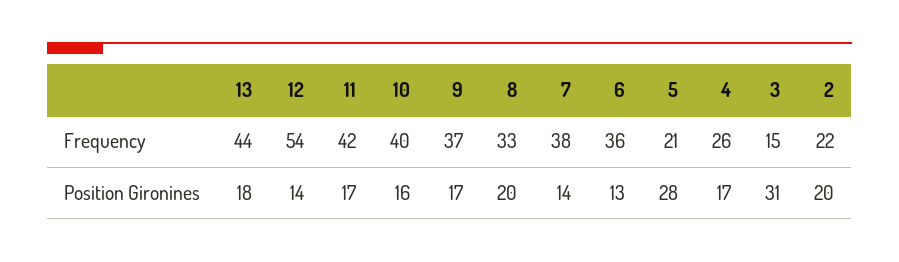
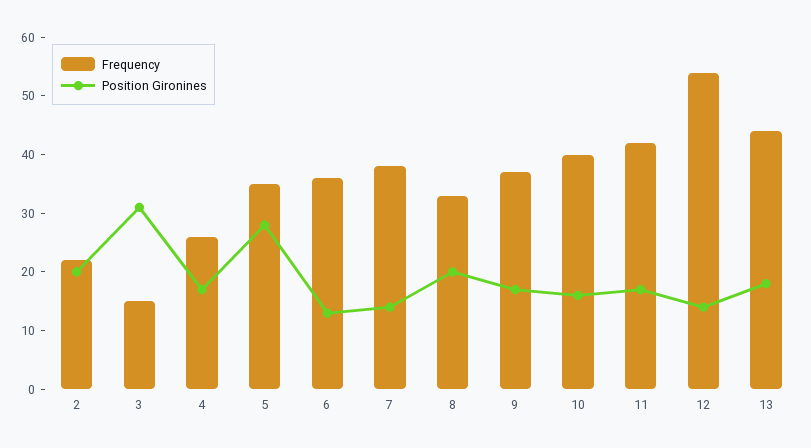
Frequency, 5: 21 -> 35

